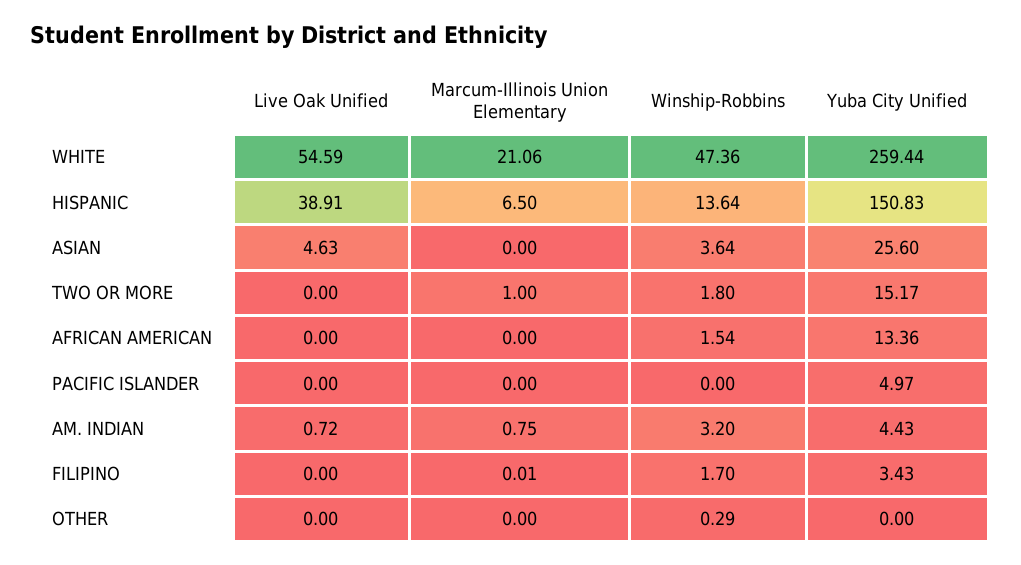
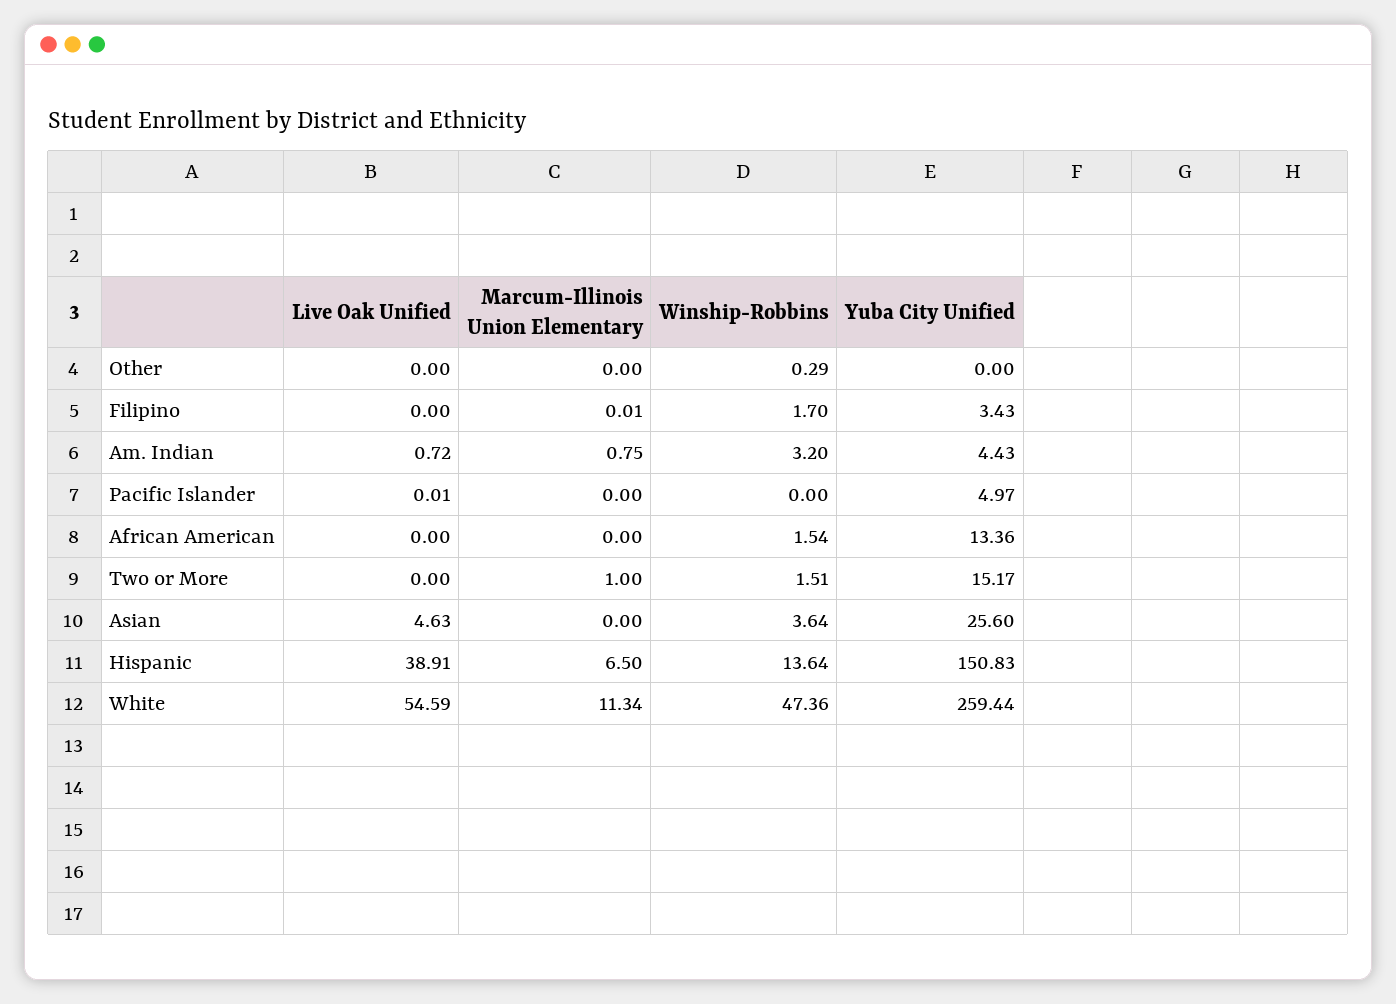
Marcum-Illinois Union Elementary, WHITE: 21.06 -> 11.34
Winship-Robbins, TWO OR MORE: 1.8 -> 1.51
Live Oak Unified, PACIFIC ISLANDER: 0 -> 0.01

